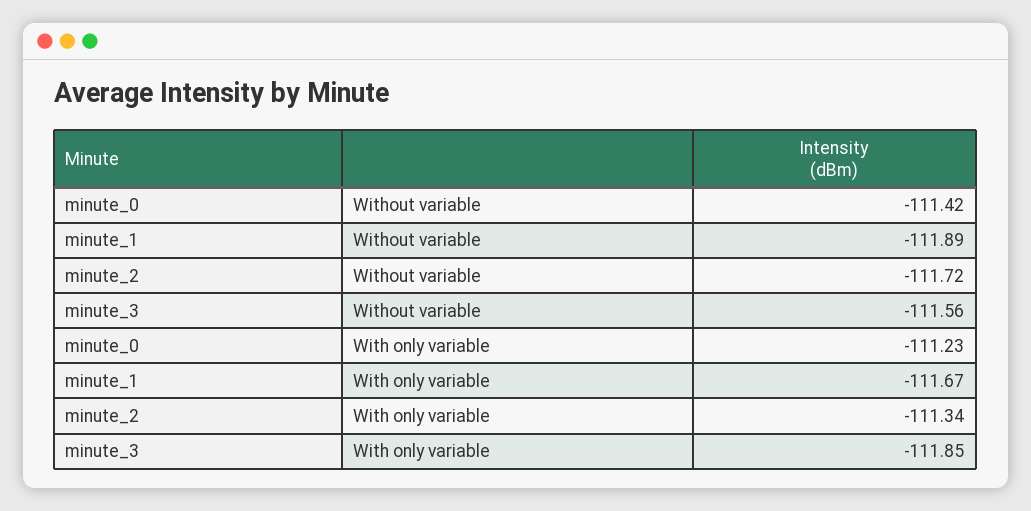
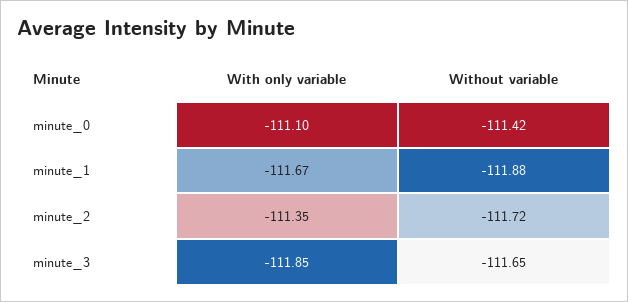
minute_1, Without variable: -111.89 -> -111.88
minute_3, Without variable: -111.56 -> -111.65
minute_0, With only variable: -111.23 -> -111.1
minute_2, With only variable: -111.34 -> -111.35

